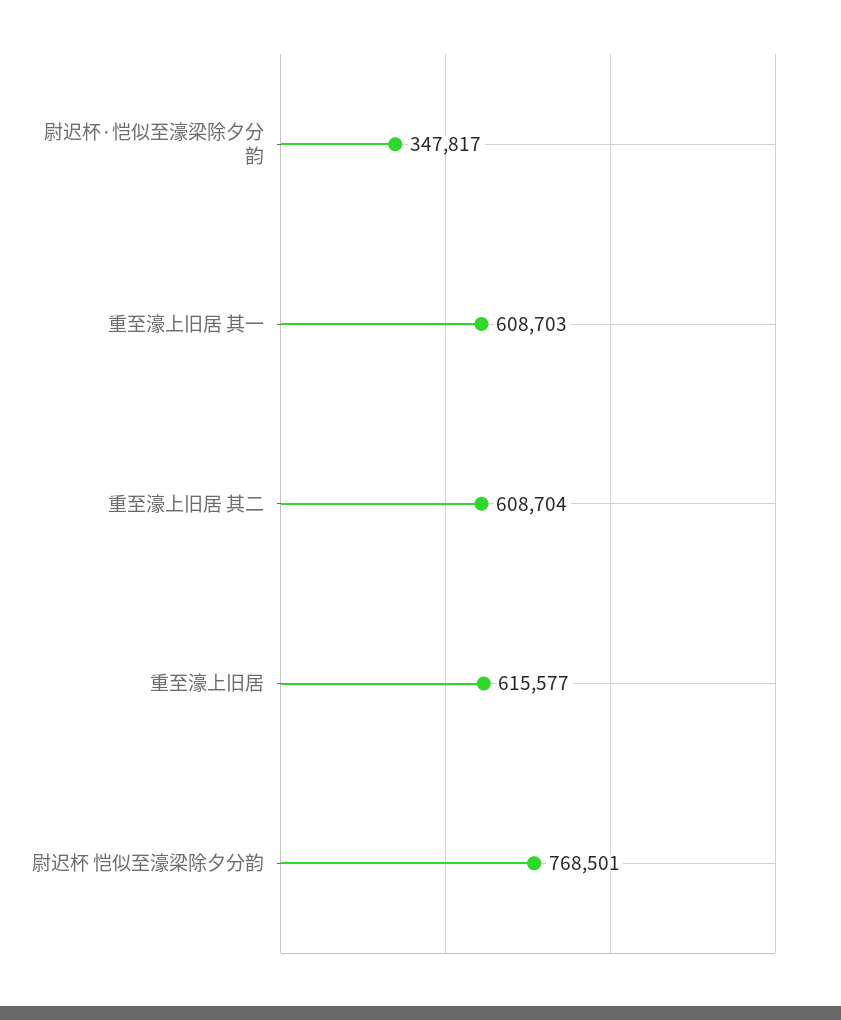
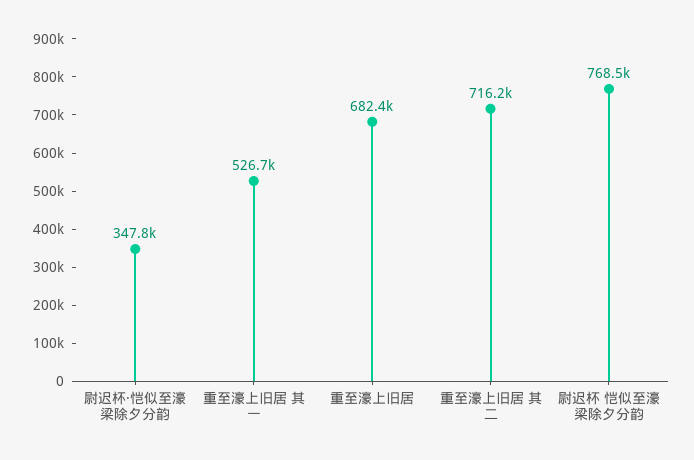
重至濠上旧居 其一: 608703 -> 526700
重至濠上旧居 其二: 608704 -> 716200
重至濠上旧居: 615577 -> 682400

